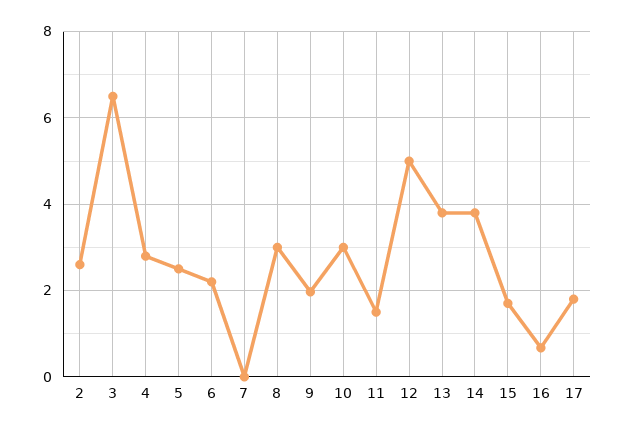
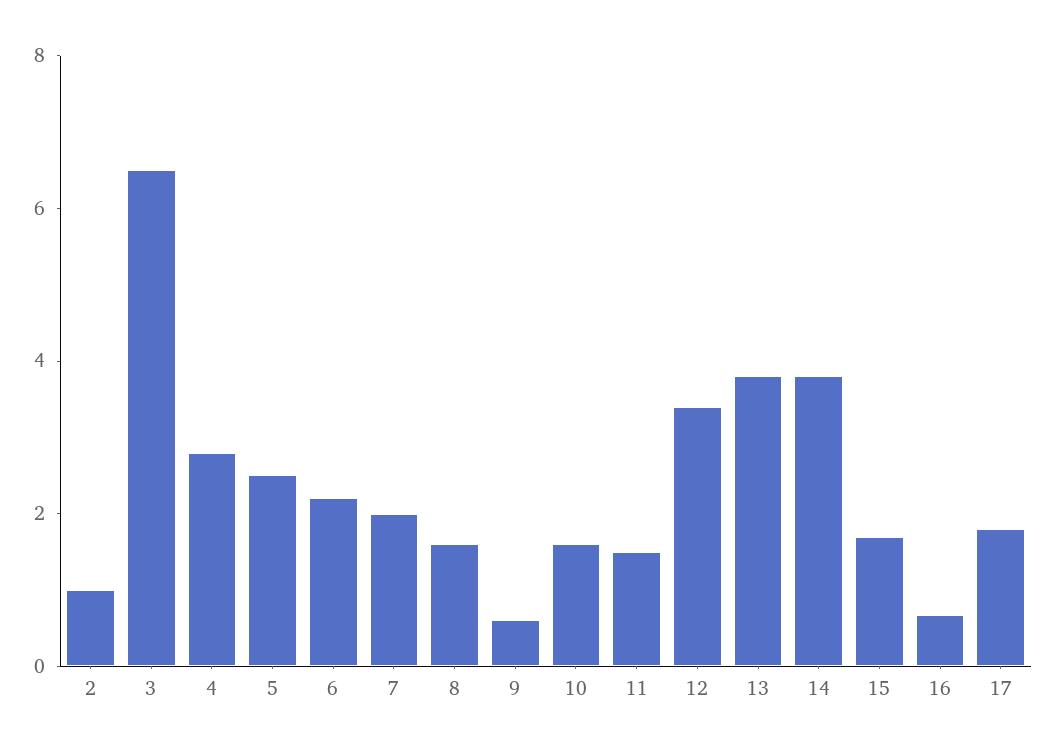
2: 2.6 -> 1
7: 0 -> 2
8: 3 -> 1.5
9: 2 -> 0.5
10: 3 -> 1.5
12: 5 -> 3.5

